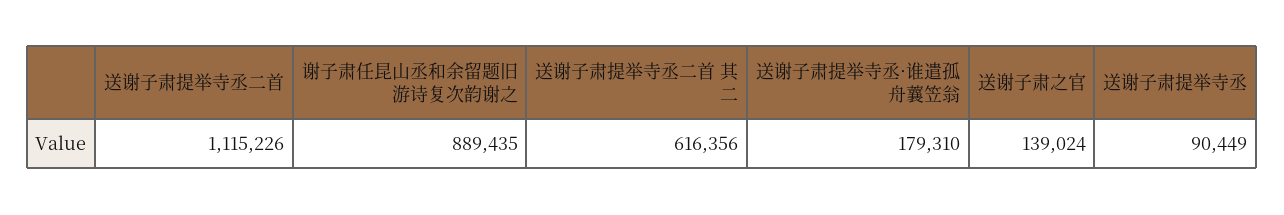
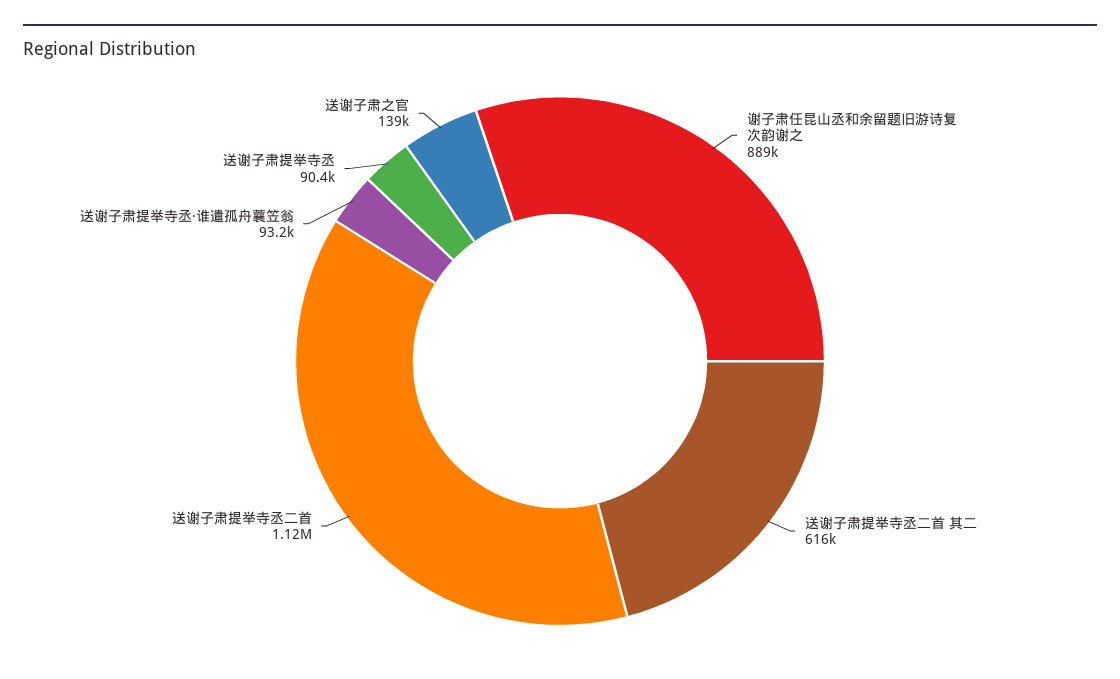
送谢子肃提举寺丞·谁遣孤舟蘘笠翁: 179310 -> 93200

